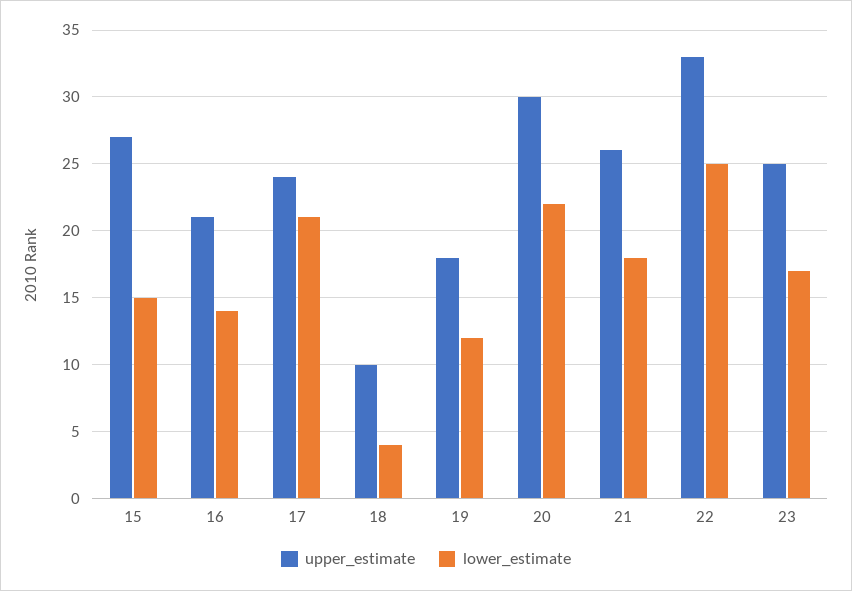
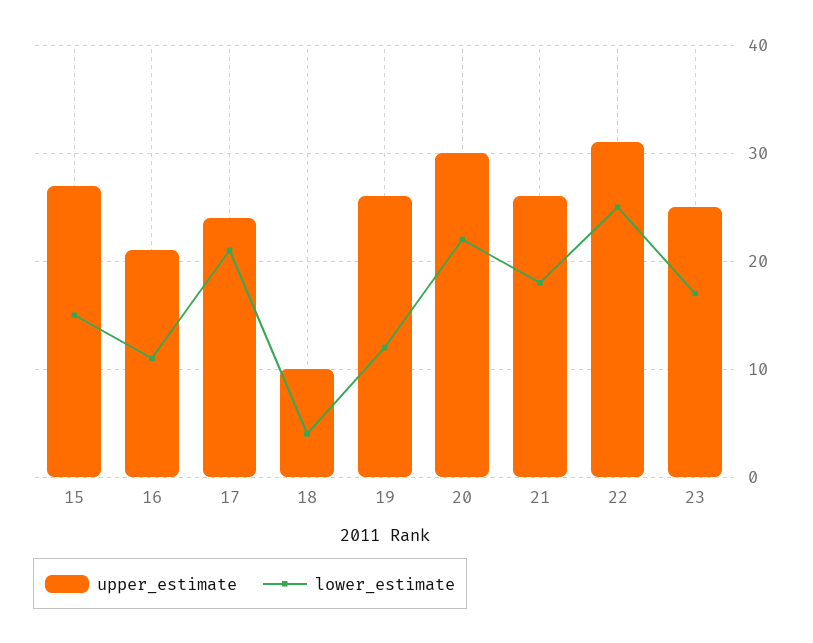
lower_estimate, 16: 14 -> 11
upper_estimate, 19: 18 -> 26
upper_estimate, 22: 33 -> 31

